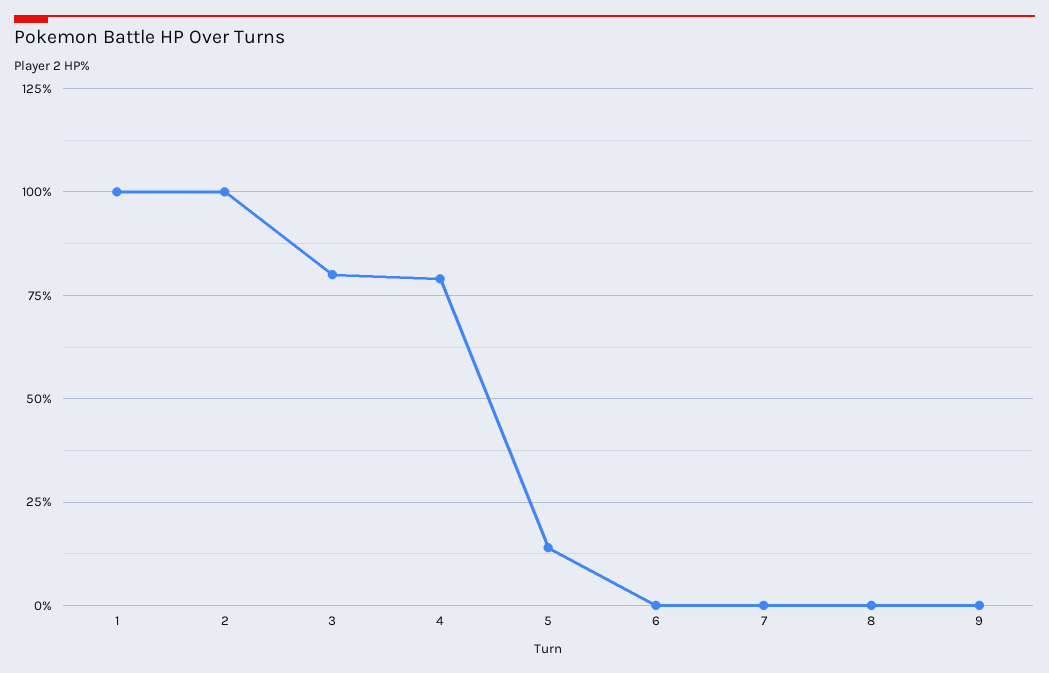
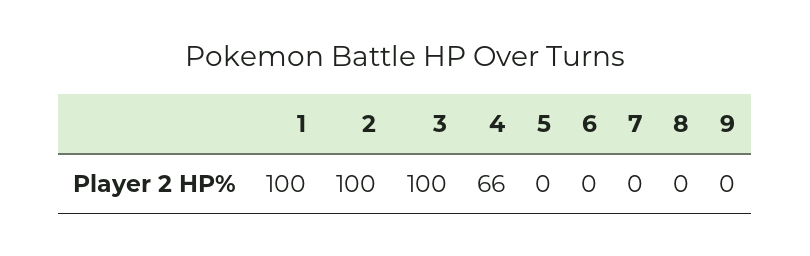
3: 80 -> 100
4: 80 -> 66
5: 15 -> 0

